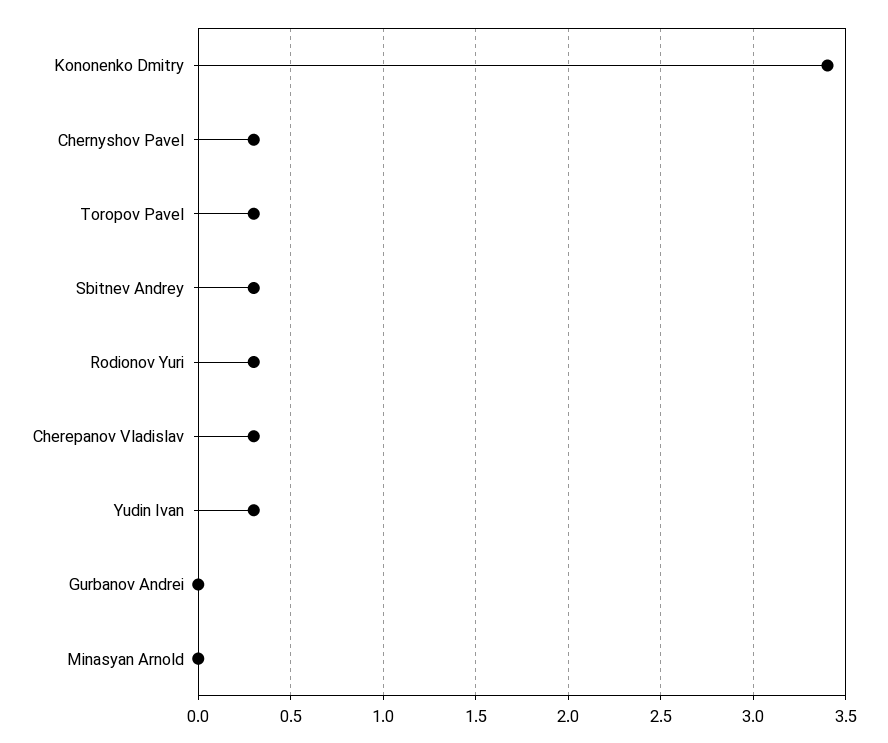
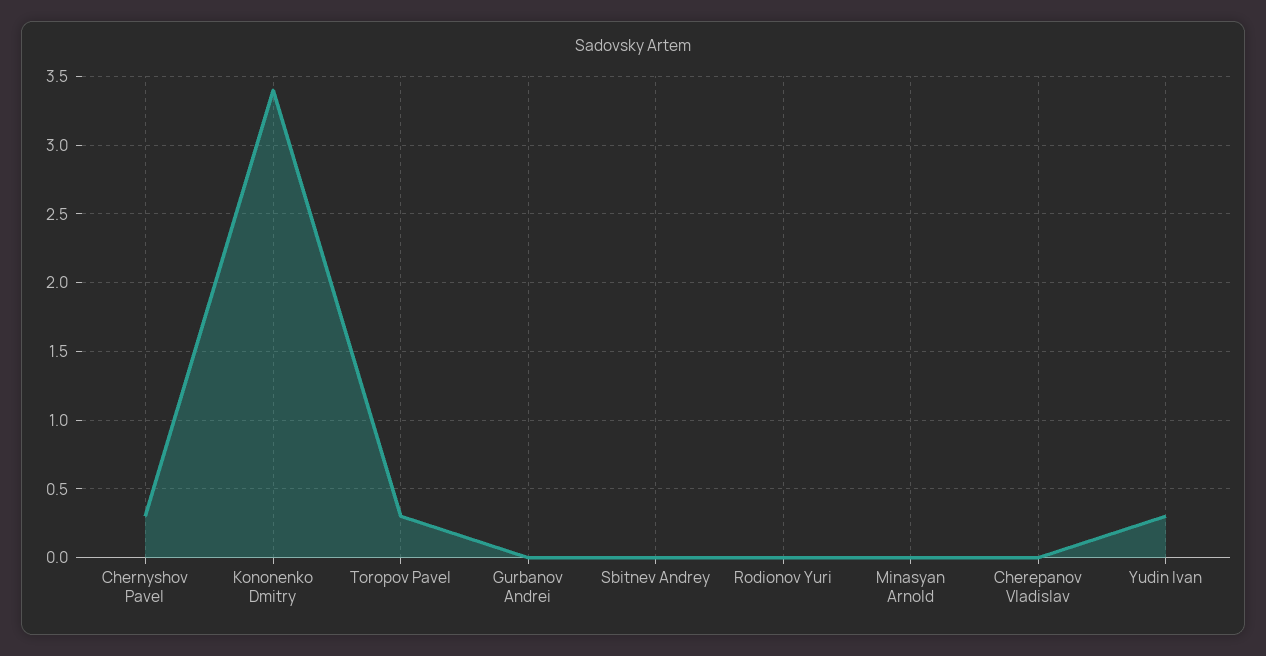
Sbitnev Andrey: 0.3 -> 0
Rodionov Yuri: 0.3 -> 0
Cherepanov Vladislav: 0.3 -> 0

